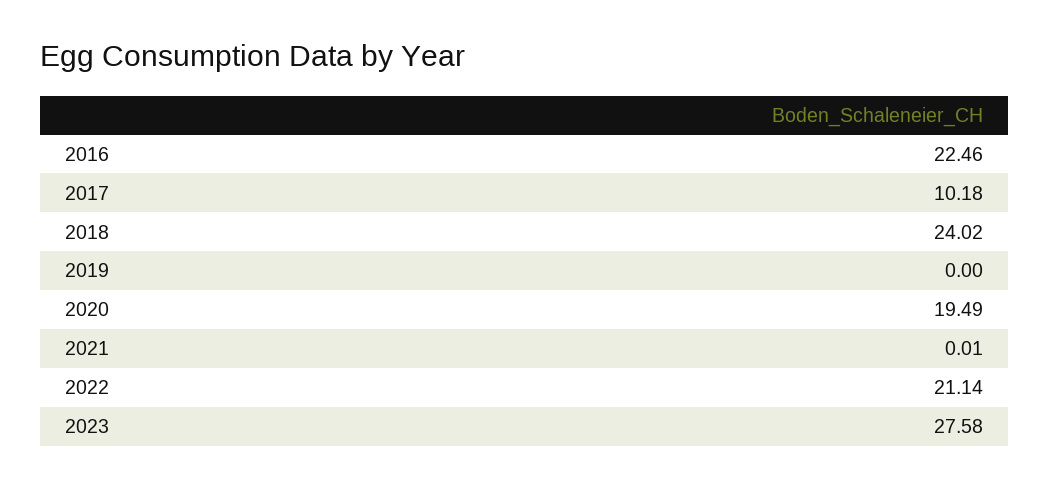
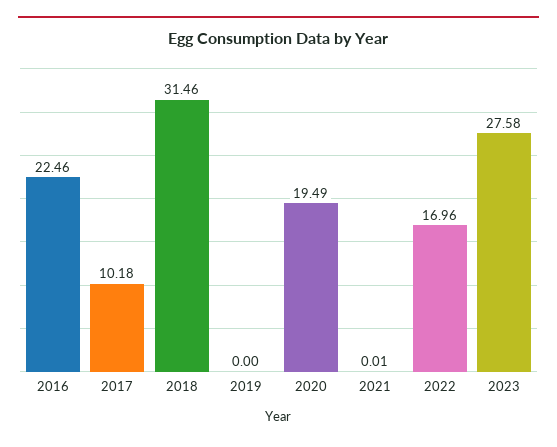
2018: 24.02 -> 31.46
2022: 21.14 -> 16.96

